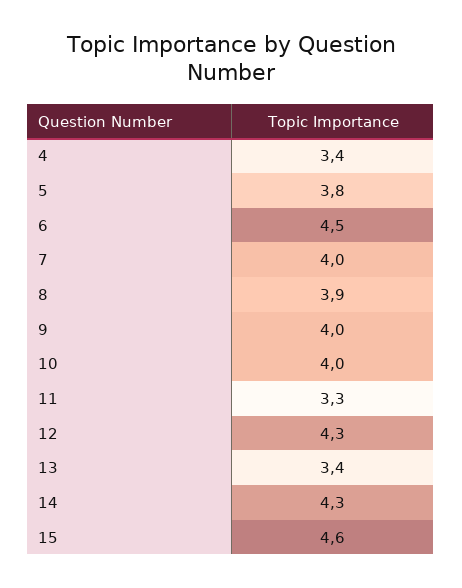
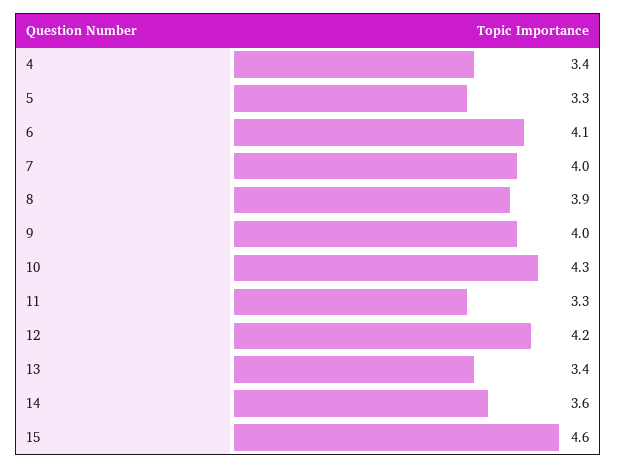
5: 3.8 -> 3.3
6: 4.5 -> 4.1
10: 4 -> 4.3
12: 4.3 -> 4.2
14: 4.3 -> 3.6

